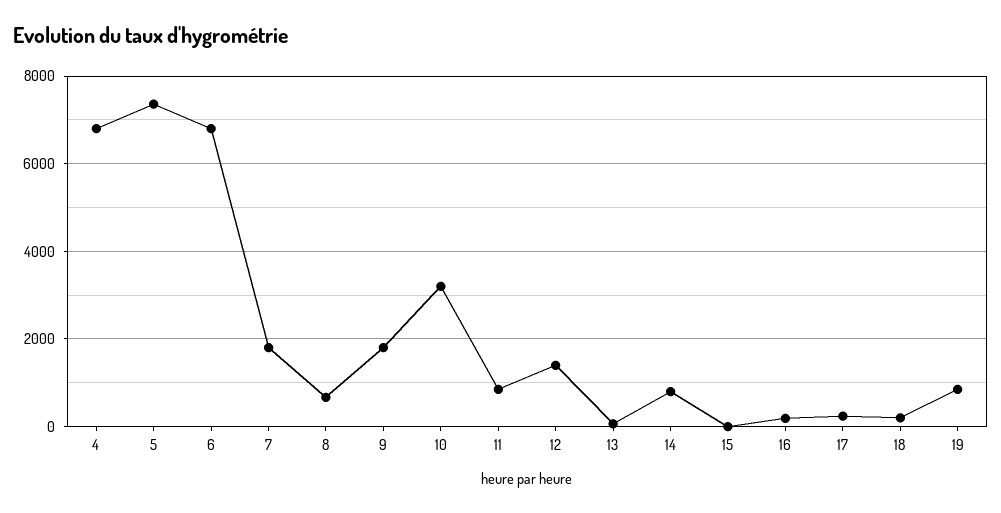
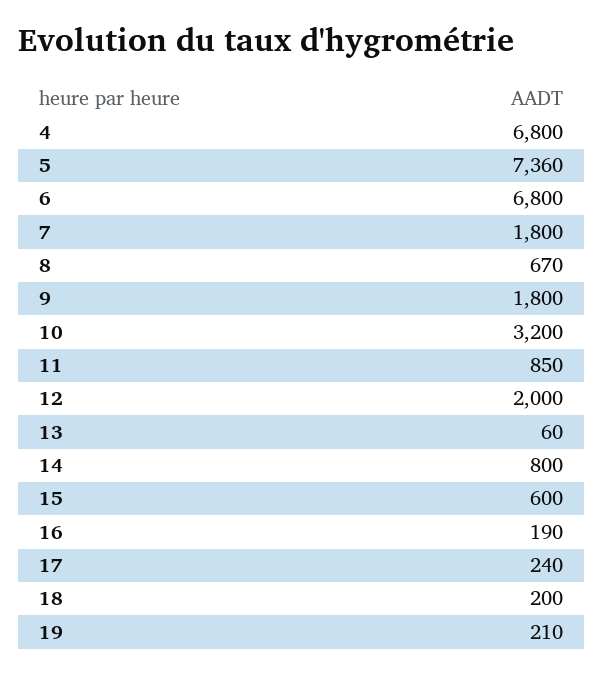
12: 1400 -> 2000
15: 0 -> 600
19: 800 -> 210

